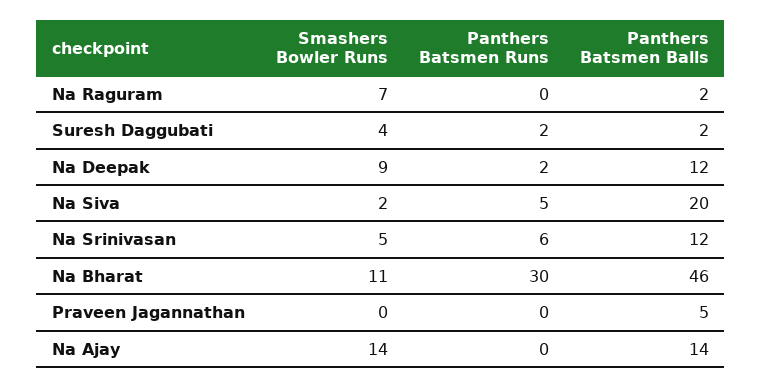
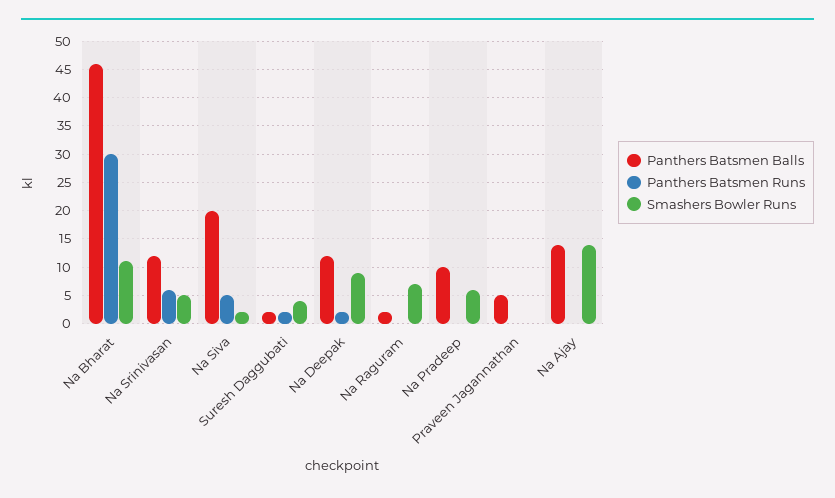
Panthers Batsmen Balls, Na Pradeep: none -> 10
Panthers Batsmen Runs, Na Pradeep: none -> 0
Smashers Bowler Runs, Na Pradeep: none -> 5

